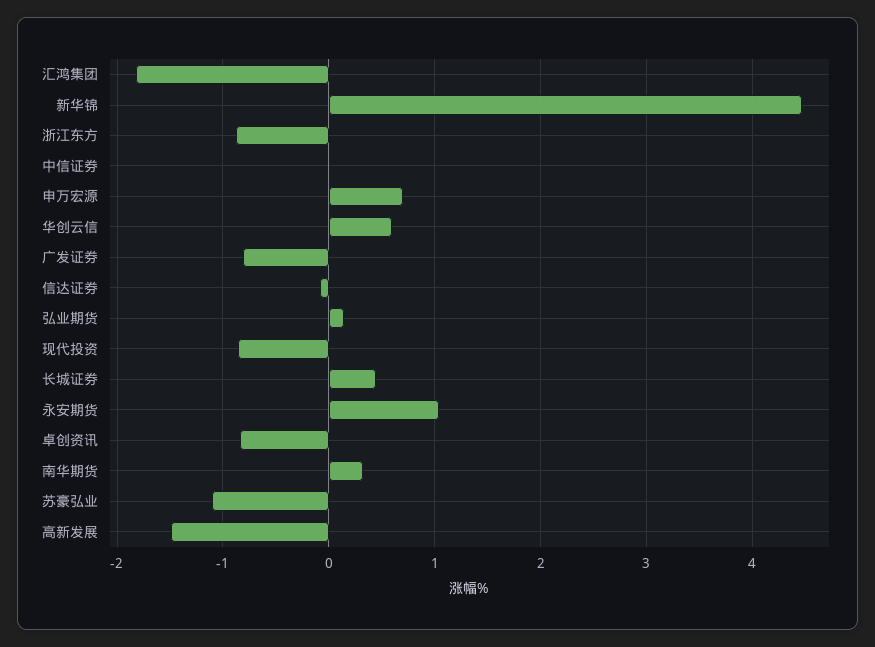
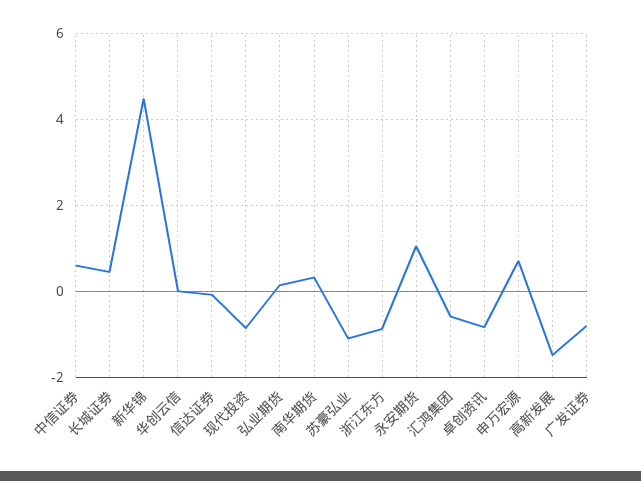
汇鸿集团: -1.8 -> -0.6
中信证券: 0 -> 0.6
华创云信: 0.6 -> 0

